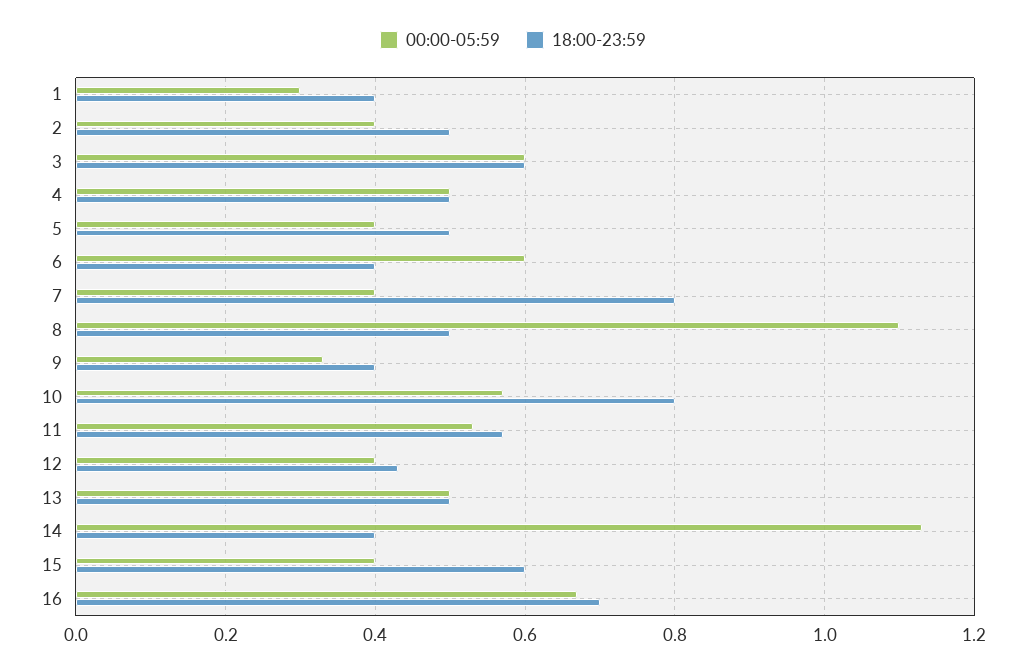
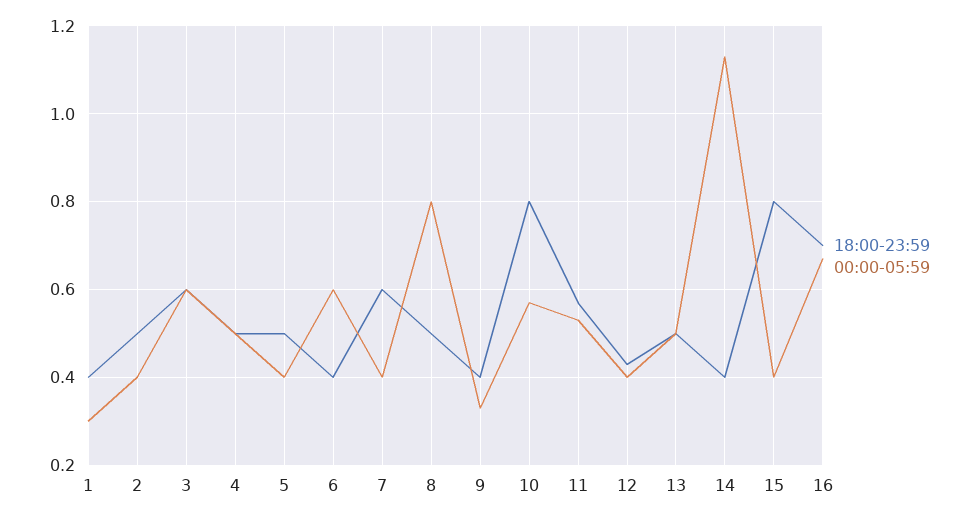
18:00-23:59, 7: 0.8 -> 0.6
00:00-05:59, 8: 1.1 -> 0.8
18:00-23:59, 15: 0.6 -> 0.8

